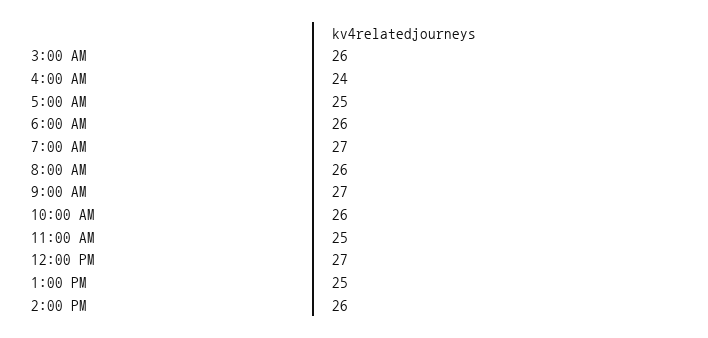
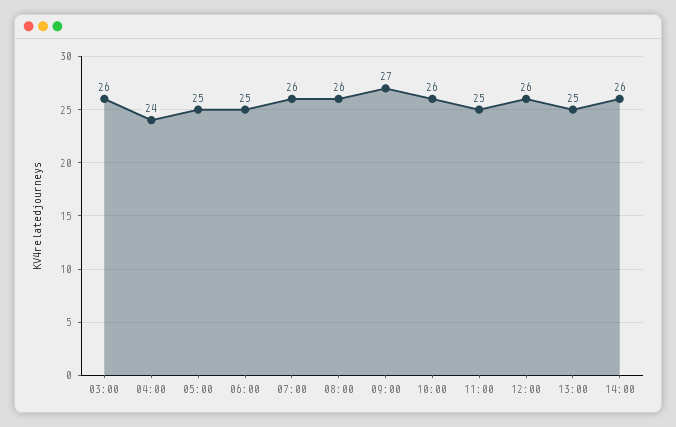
6:00 AM: 26 -> 25
7:00 AM: 27 -> 26
12:00 PM: 27 -> 26

